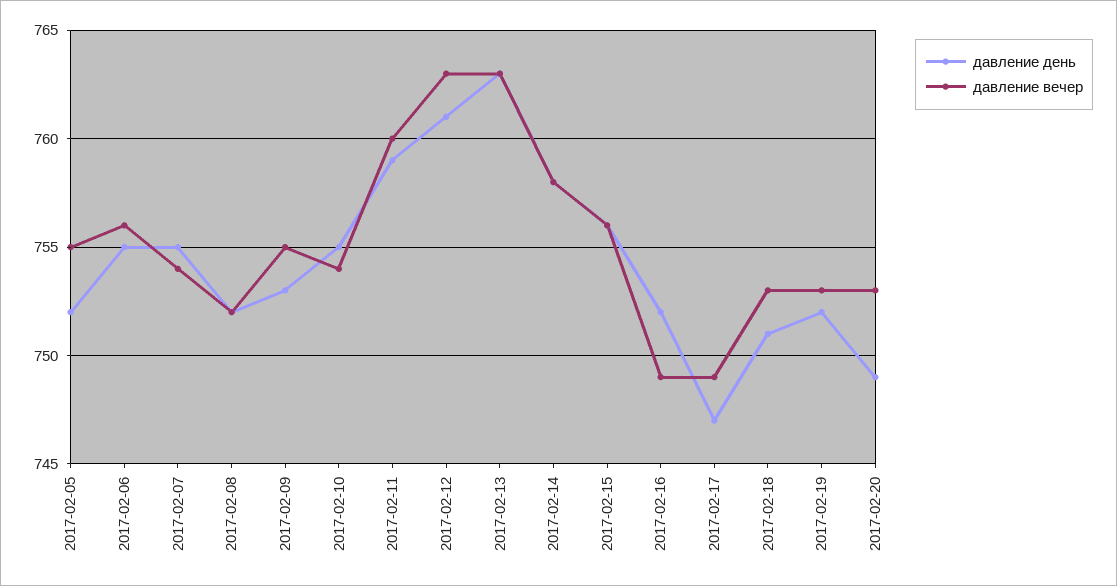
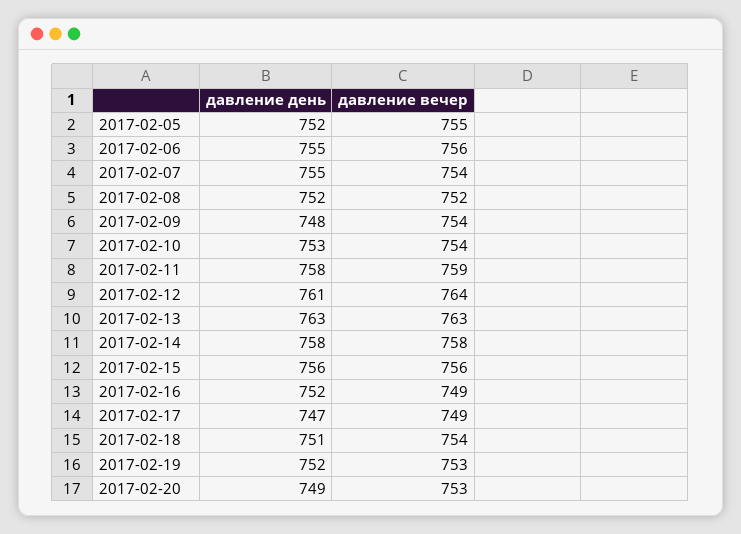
давление день, 2017-02-09: 753 -> 748
давление вечер, 2017-02-09: 755 -> 754
давление день, 2017-02-10: 755 -> 753
давление день, 2017-02-11: 759 -> 758
давление вечер, 2017-02-11: 760 -> 759
давление вечер, 2017-02-12: 763 -> 764
давление вечер, 2017-02-18: 753 -> 754

